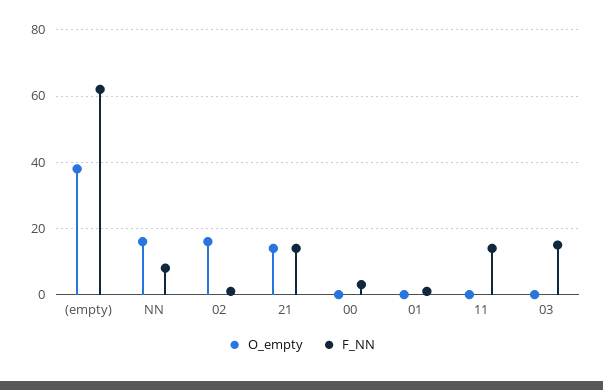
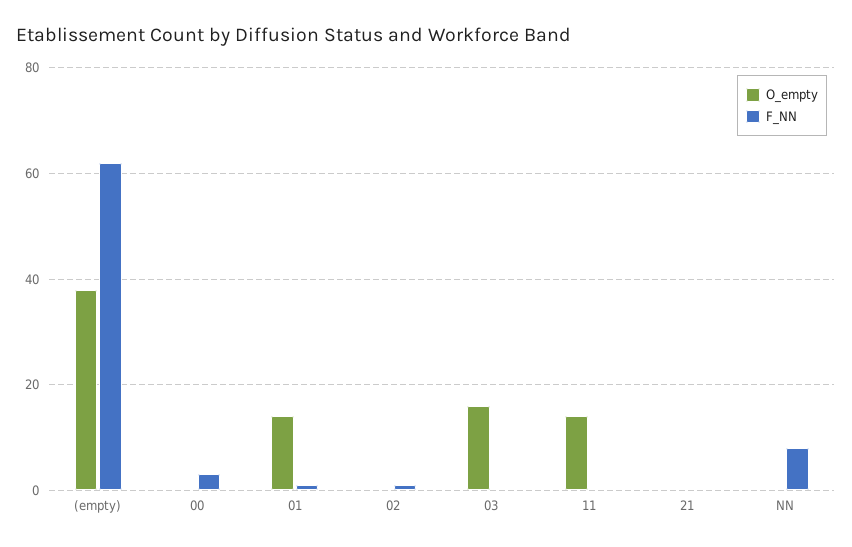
O_empty, NN: 15 -> 0
O_empty, 02: 15 -> 0
O_empty, 21: 15 -> 0
F_NN, 21: 15 -> 0
O_empty, 01: 0 -> 15
O_empty, 11: 0 -> 15
F_NN, 11: 15 -> 0
O_empty, 03: 0 -> 15
F_NN, 03: 15 -> 0

